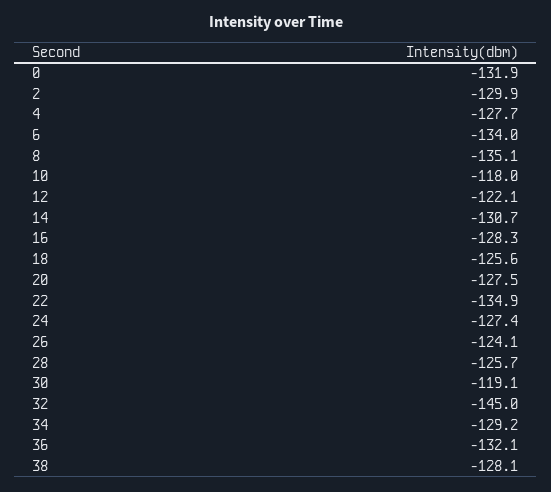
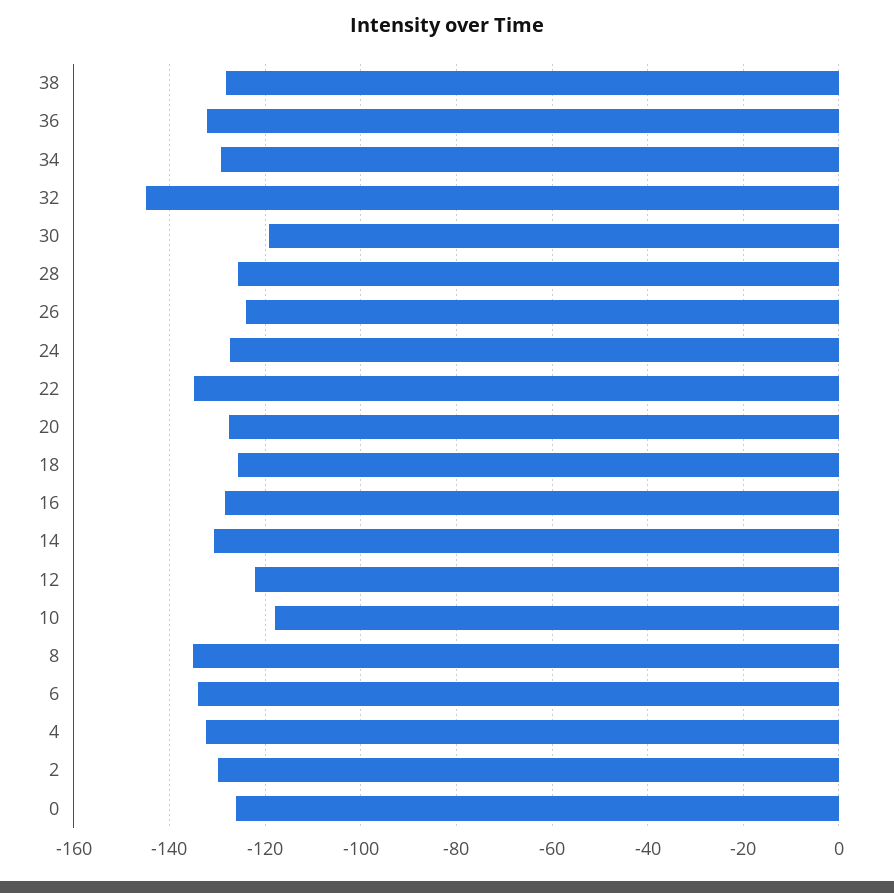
0: -131.9 -> -126
4: -127.7 -> -132

